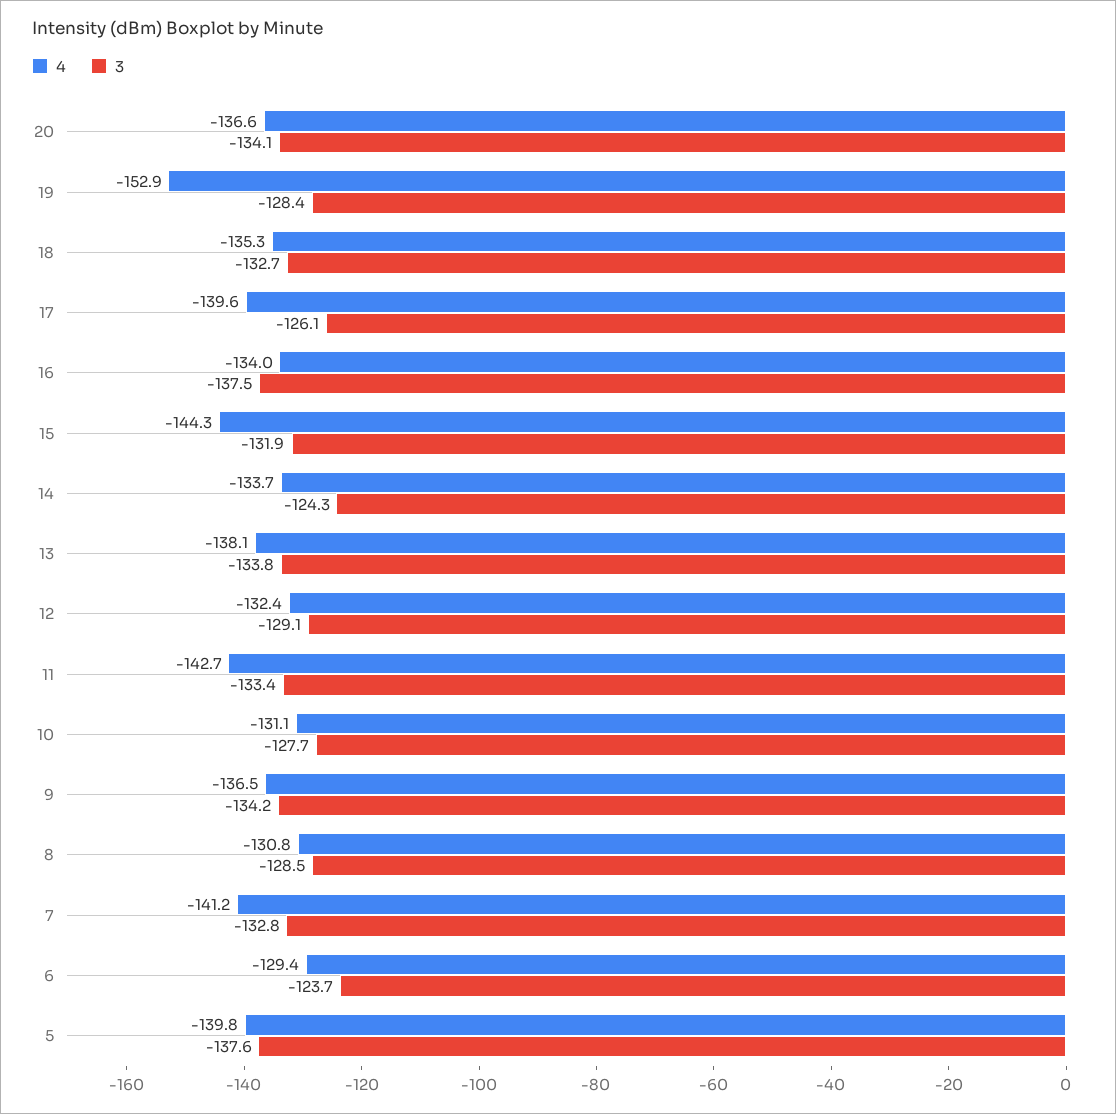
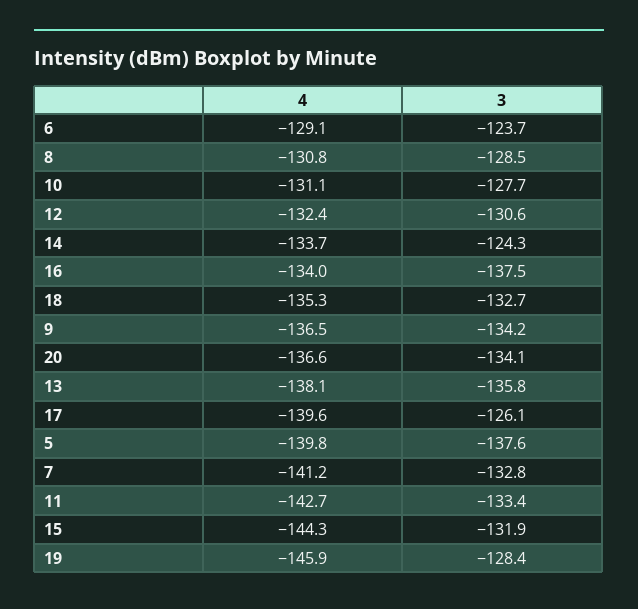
4, 19: -152.9 -> -145.9
3, 13: -133.8 -> -135.8
3, 12: -129.1 -> -130.6
4, 6: -129.4 -> -129.1

